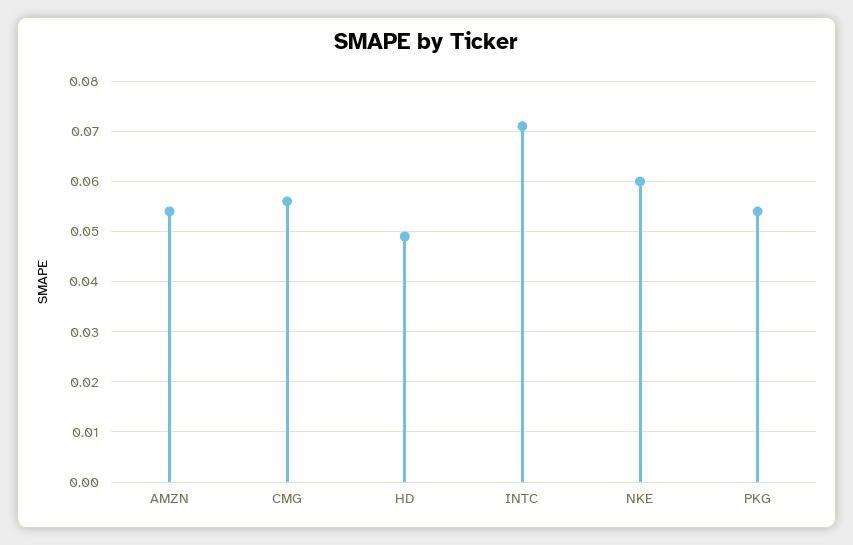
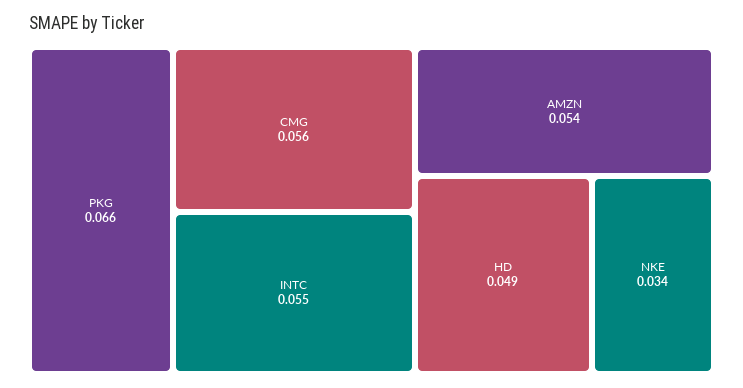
INTC: 0.07 -> 0.055
NKE: 0.06 -> 0.034
PKG: 0.055 -> 0.066

